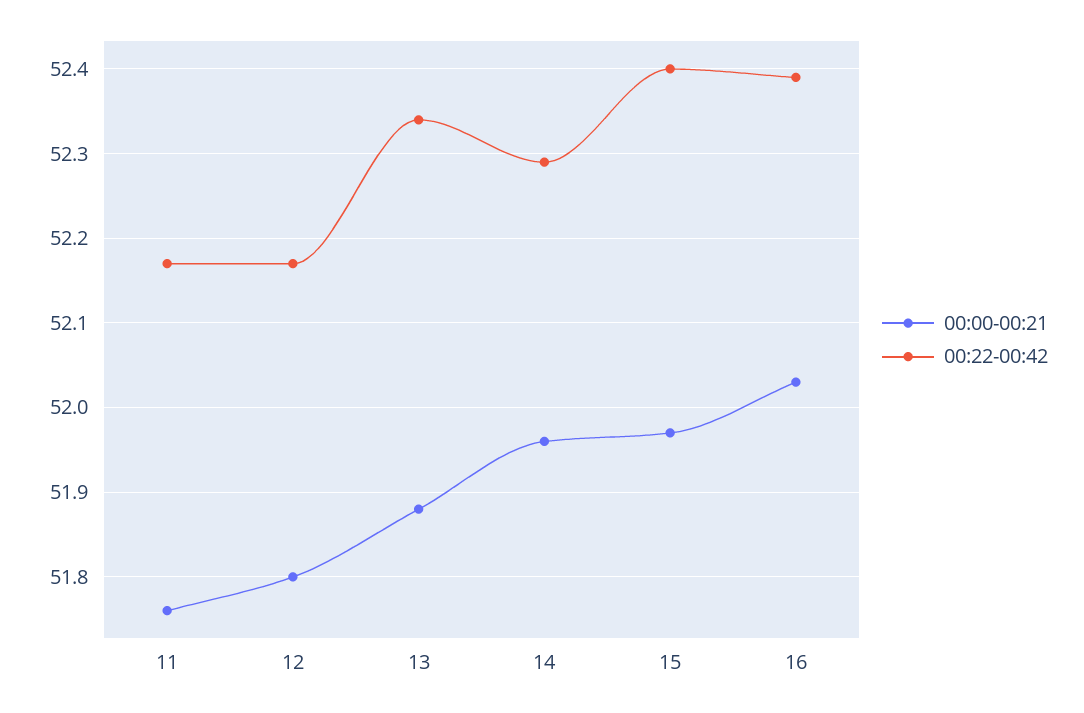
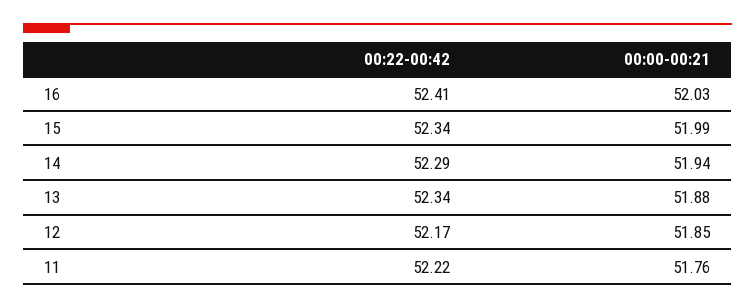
00:22-00:42, 11: 52.17 -> 52.22
00:00-00:21, 12: 51.8 -> 51.85
00:00-00:21, 14: 51.96 -> 51.94
00:00-00:21, 15: 51.97 -> 51.99
00:22-00:42, 15: 52.4 -> 52.34
00:22-00:42, 16: 52.39 -> 52.41

